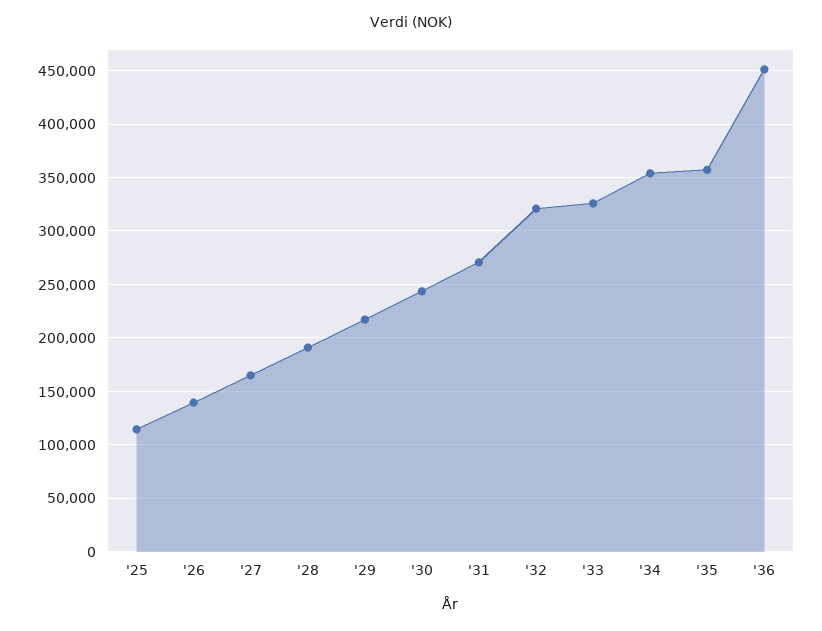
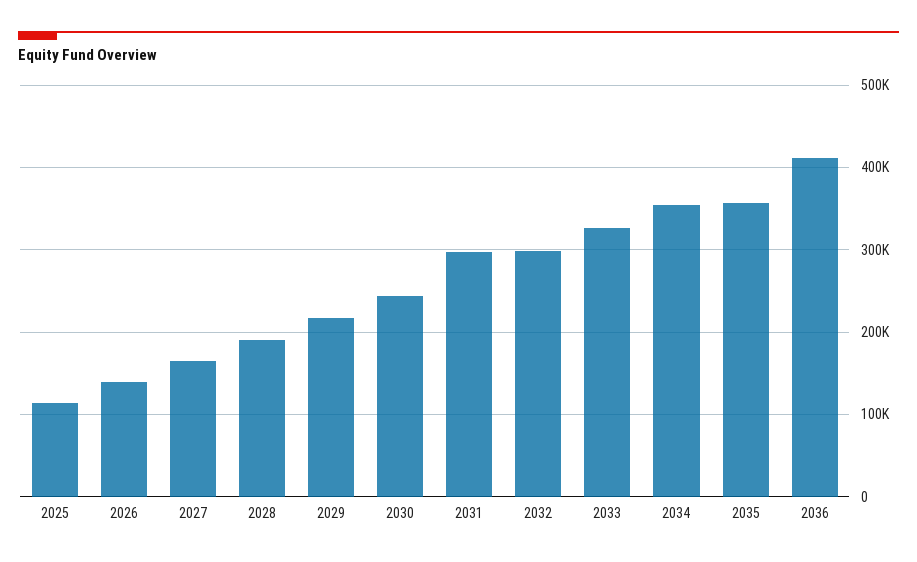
'31: 270000 -> 300000
'32: 320000 -> 300000
'36: 450000 -> 410000

